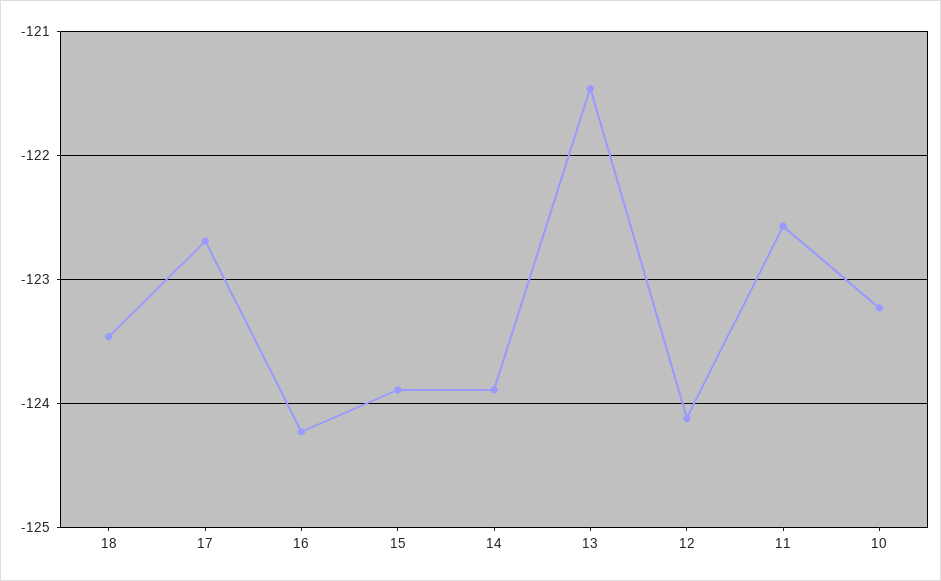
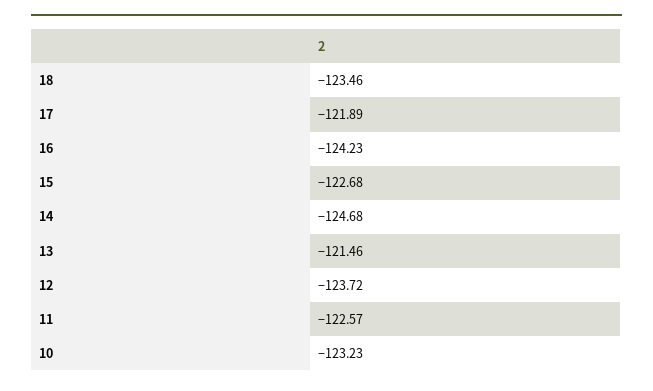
17: -122.7 -> -121.89
15: -123.9 -> -122.68
14: -123.9 -> -124.68
12: -124.1 -> -123.72

